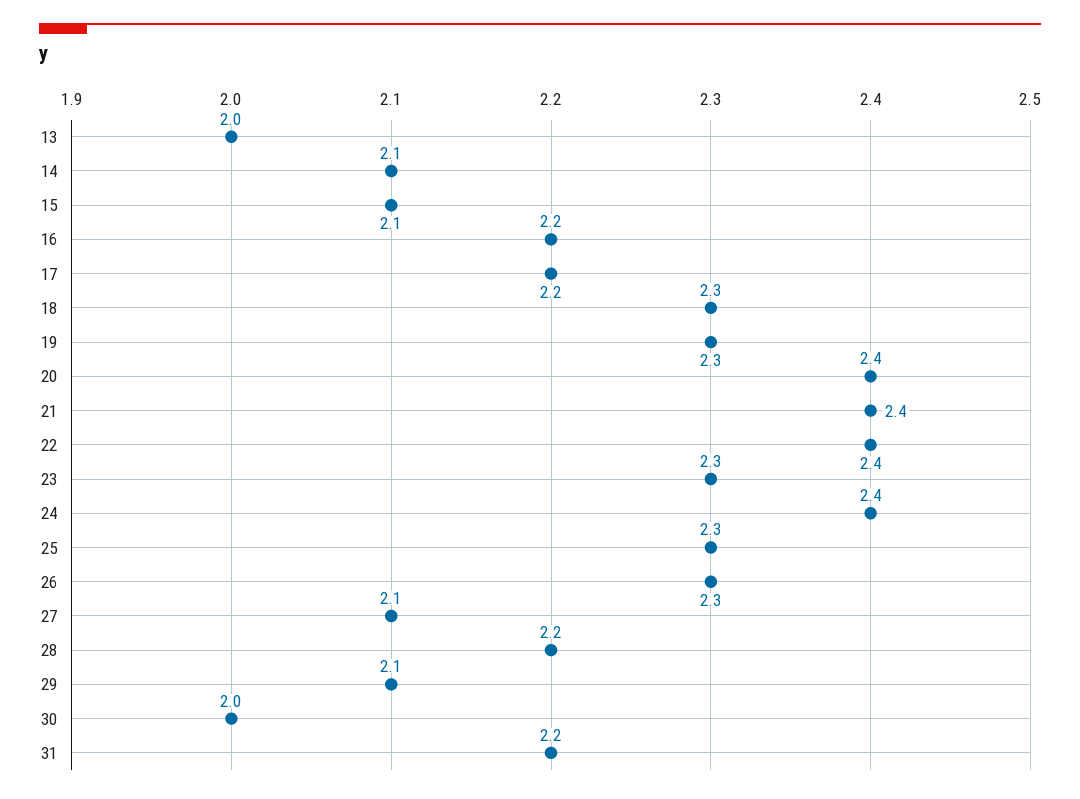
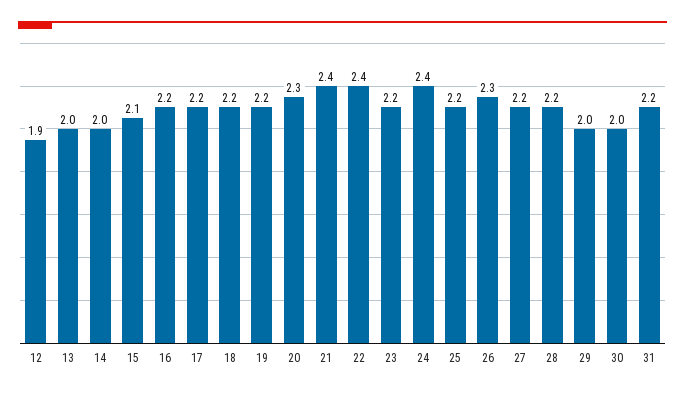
14: 2.1 -> 2
18: 2.3 -> 2.2
19: 2.3 -> 2.2
20: 2.4 -> 2.3
23: 2.3 -> 2.2
25: 2.3 -> 2.2
27: 2.1 -> 2.2
29: 2.1 -> 2
12: none -> 1.9

